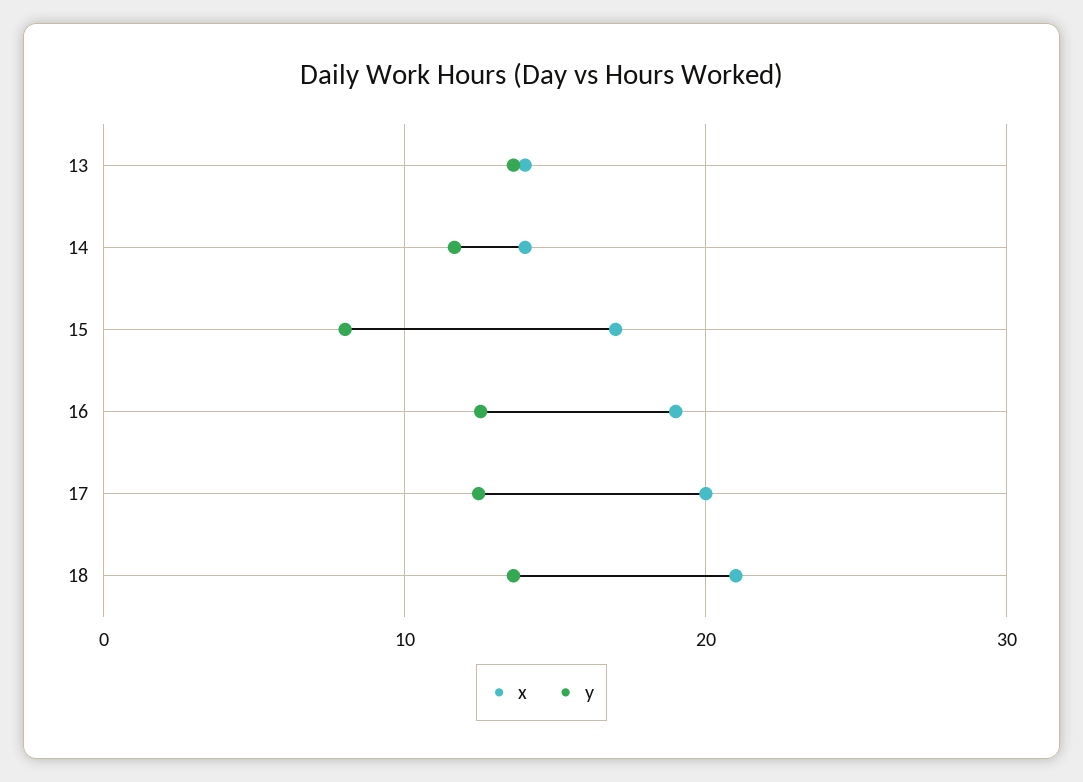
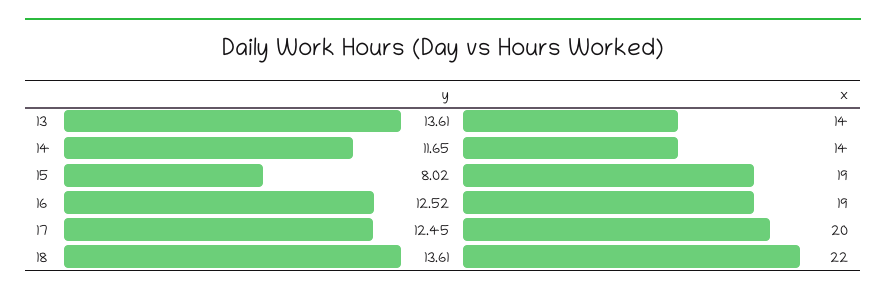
x, 15: 17 -> 19
x, 18: 21 -> 22

